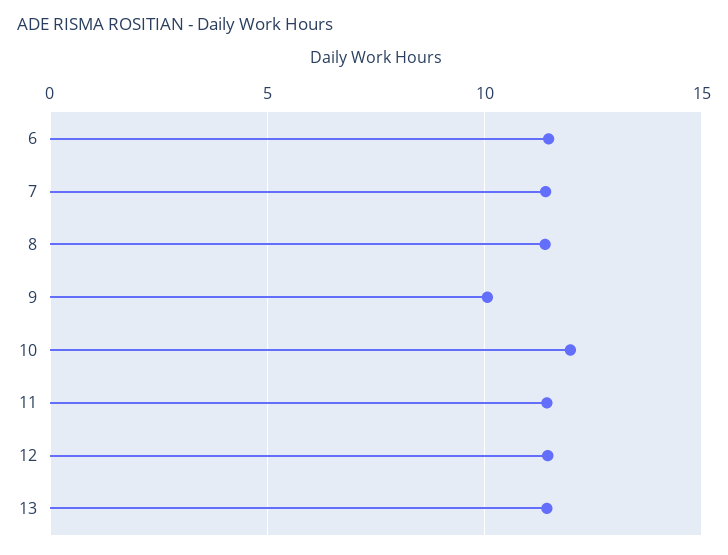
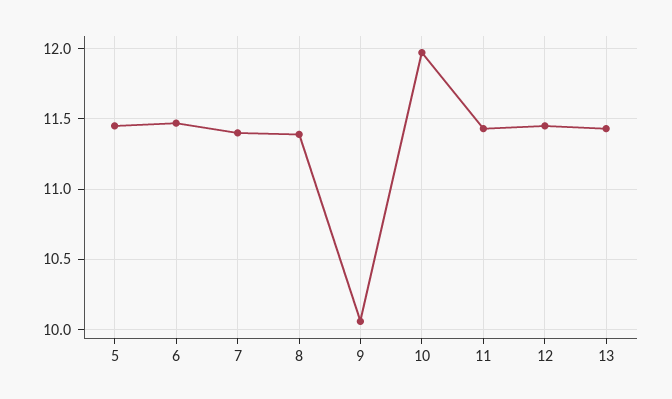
5: none -> 11.45

